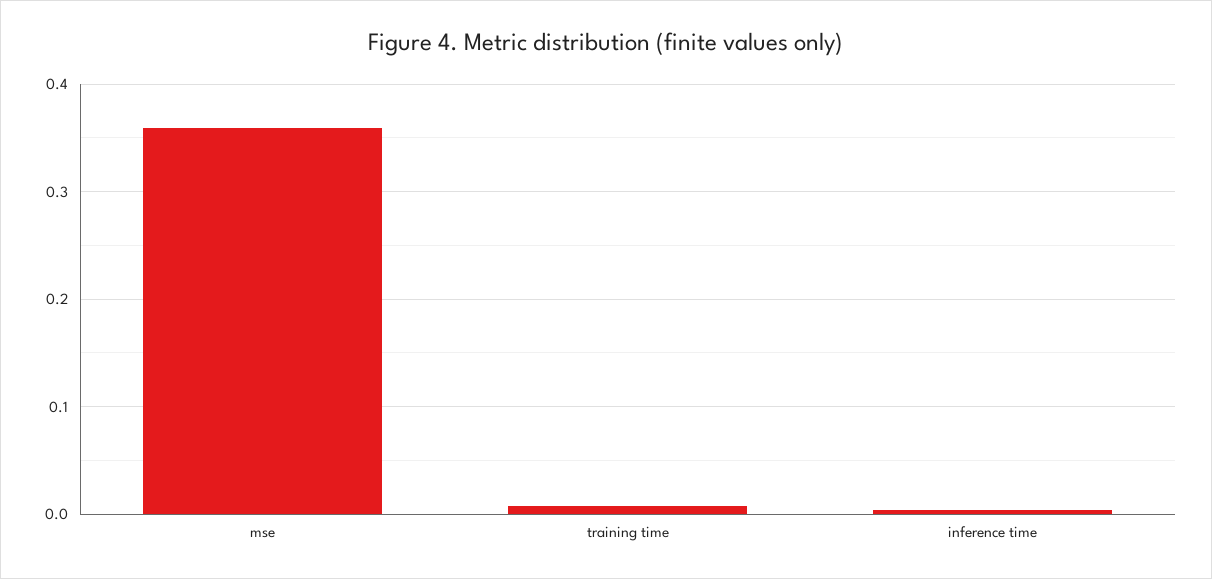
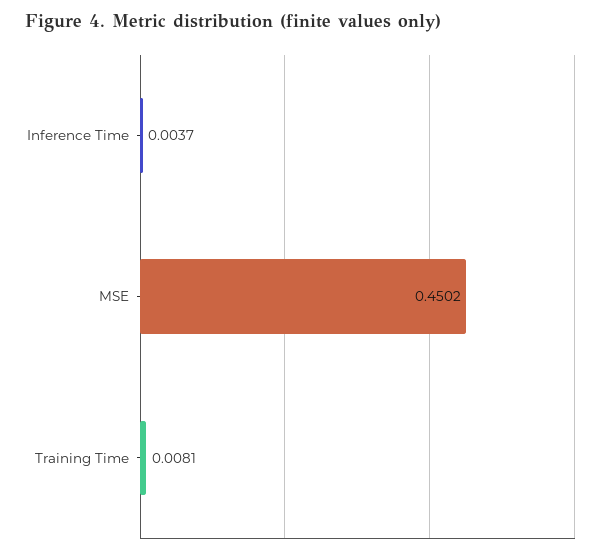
mse: 0.36 -> 0.4502

